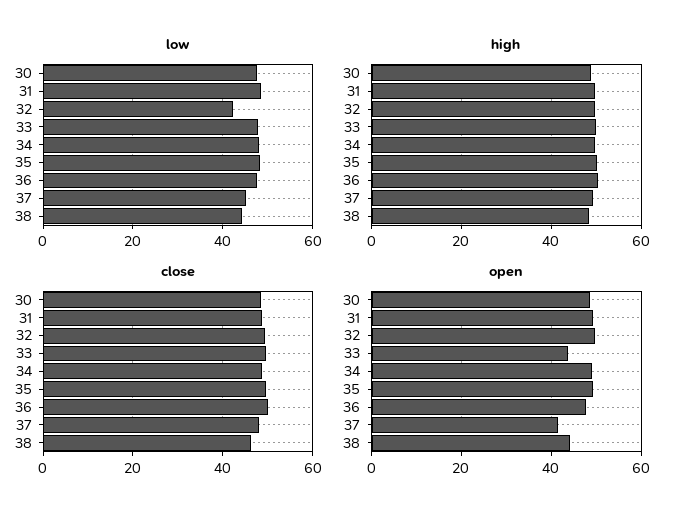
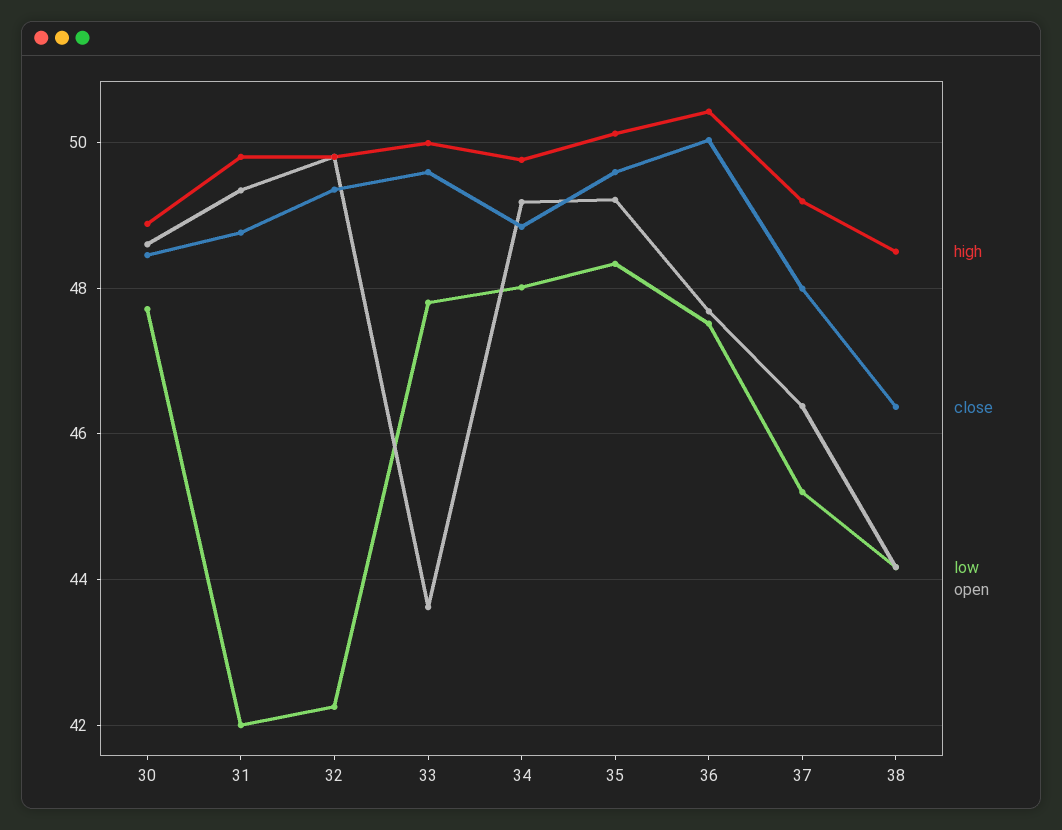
low, 31: 48 -> 42
open, 37: 42 -> 46.4

